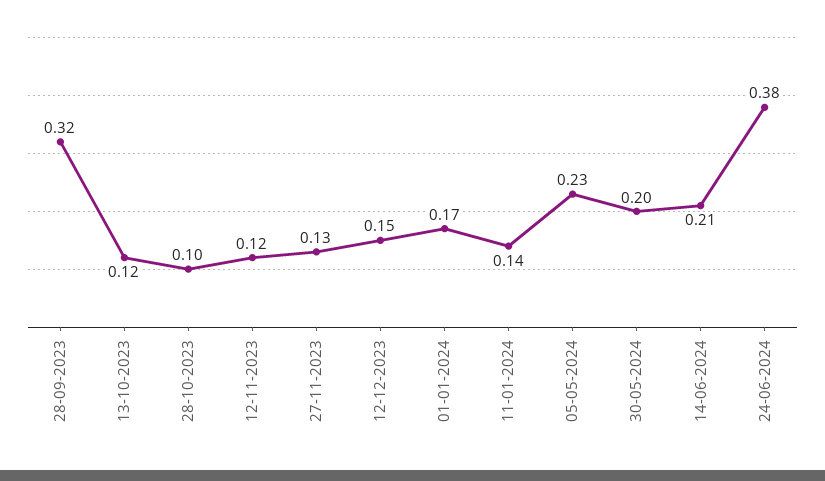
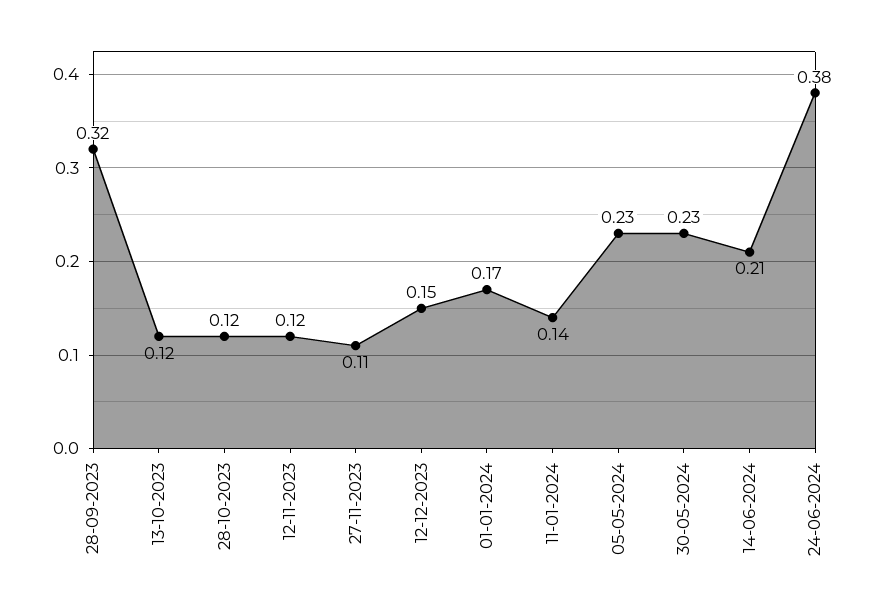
28-10-2023: 0.1 -> 0.12
27-11-2023: 0.13 -> 0.11
30-05-2024: 0.2 -> 0.23

